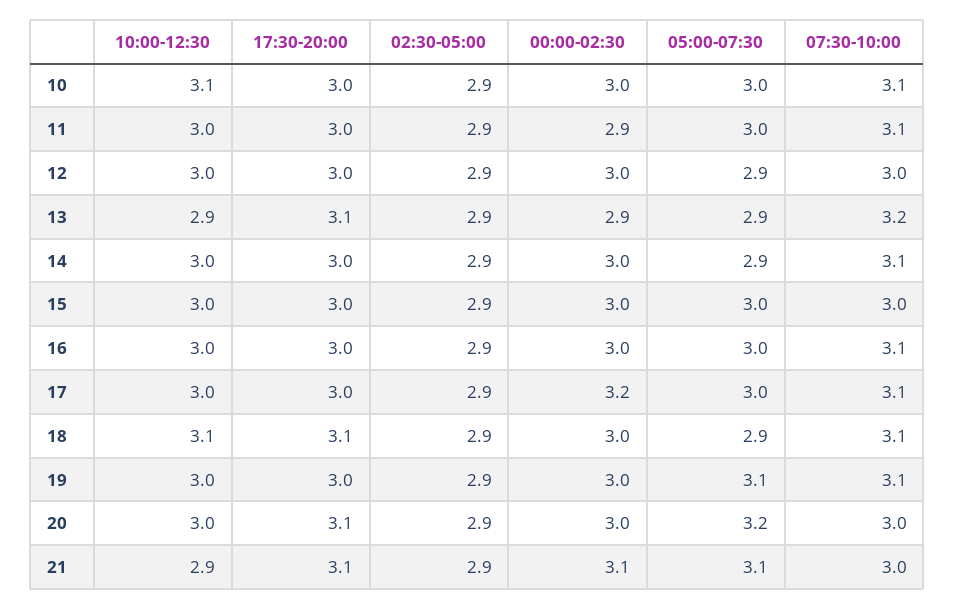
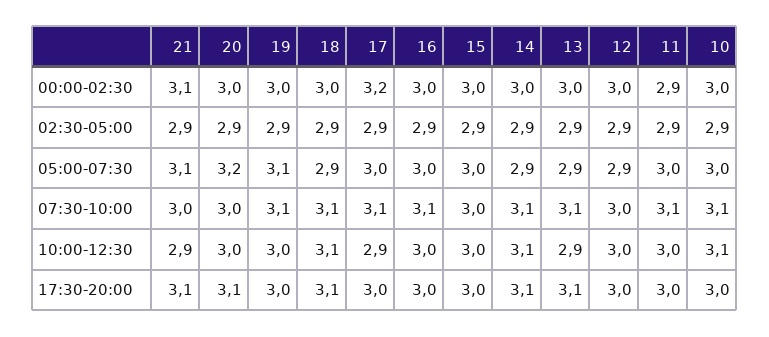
00:00-02:30, 13: 2.9 -> 3
07:30-10:00, 13: 3.2 -> 3.1
10:00-12:30, 14: 3 -> 3.1
17:30-20:00, 14: 3 -> 3.1
10:00-12:30, 17: 3 -> 2.9

